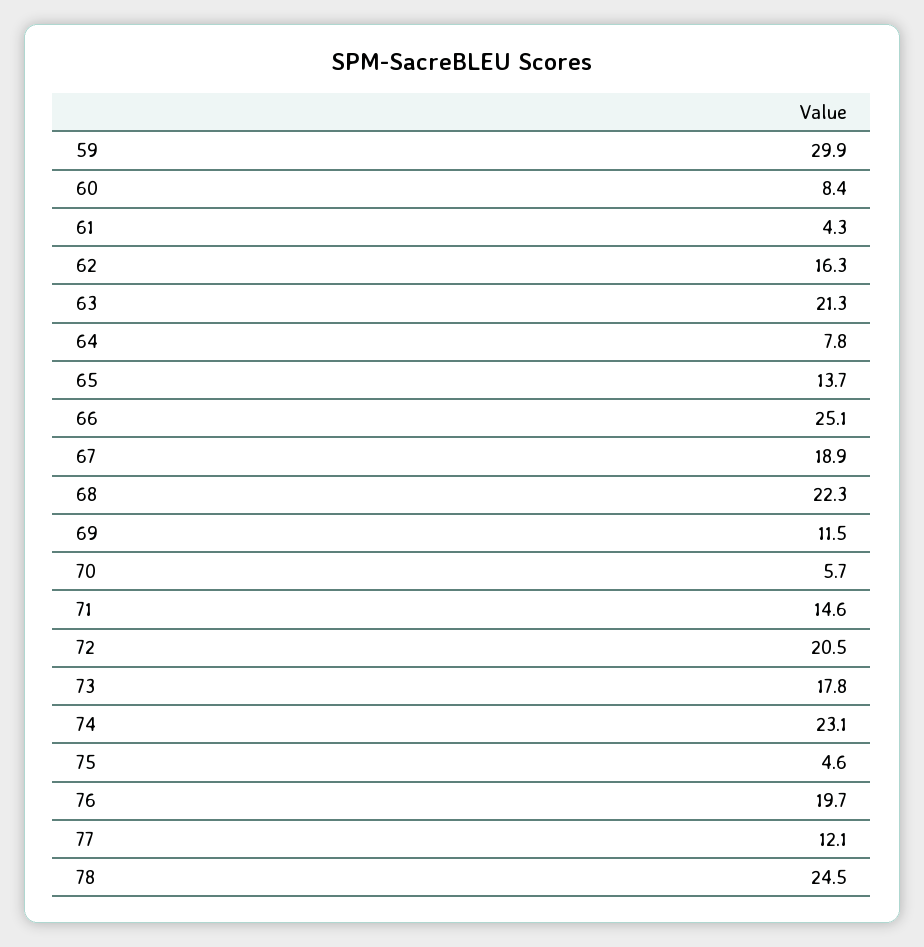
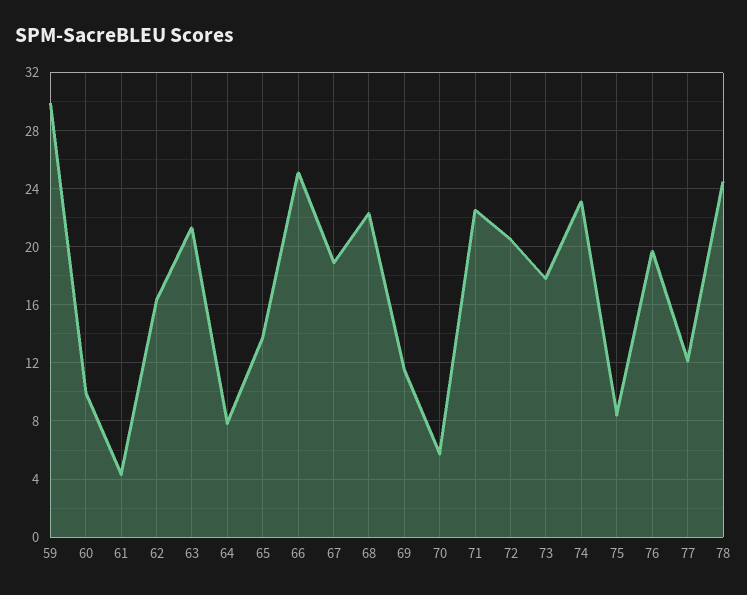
60: 8.4 -> 10
71: 14.6 -> 22.5
75: 4.6 -> 8.5

